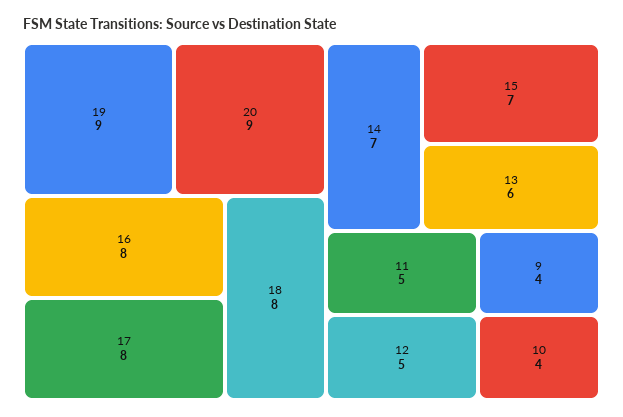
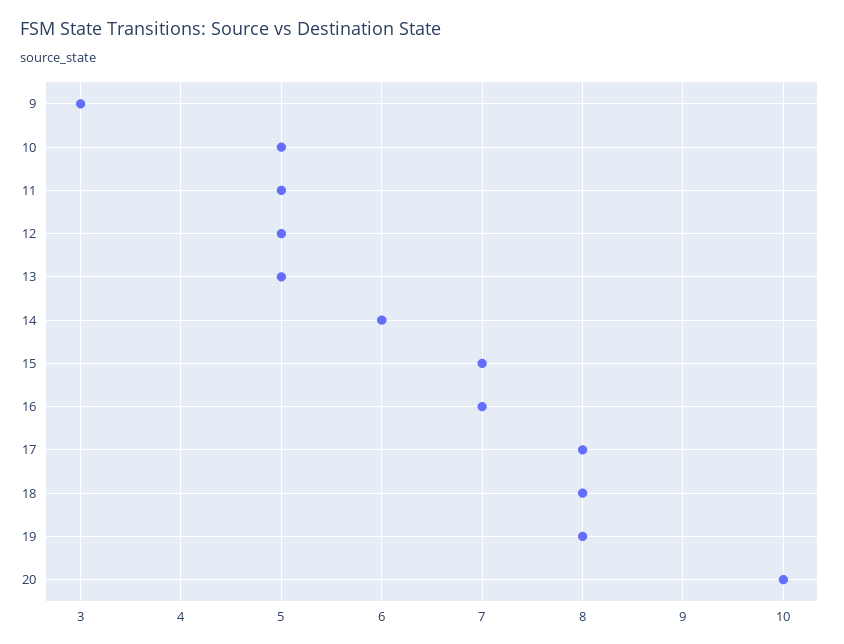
19: 9 -> 8
20: 9 -> 10
16: 8 -> 7
14: 7 -> 6
13: 6 -> 5
9: 4 -> 3
10: 4 -> 5

